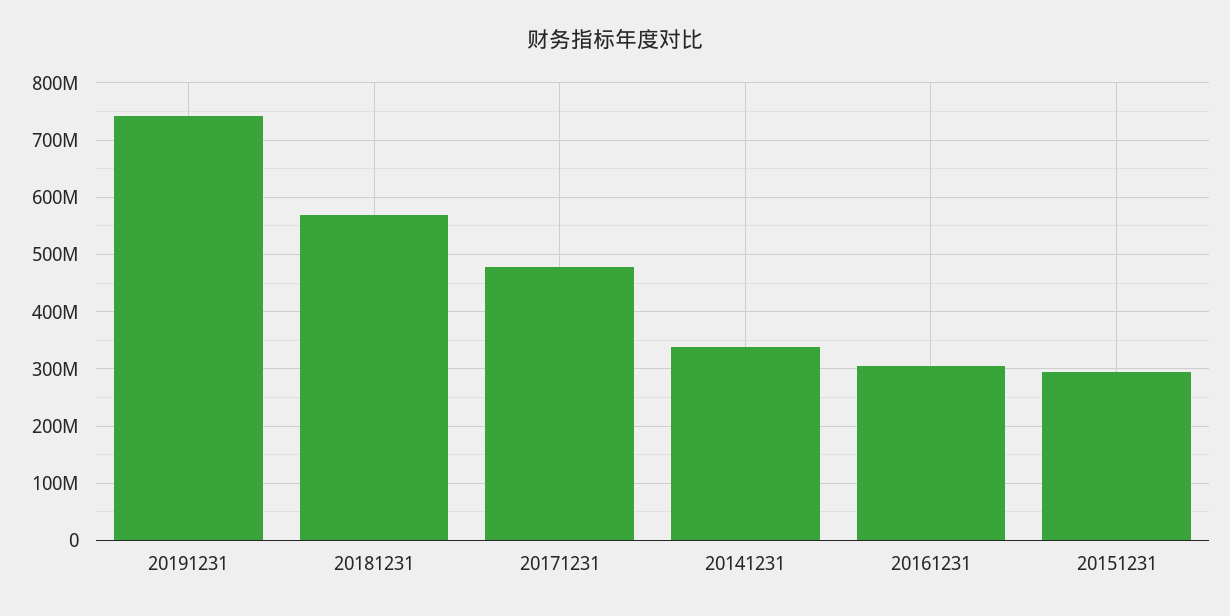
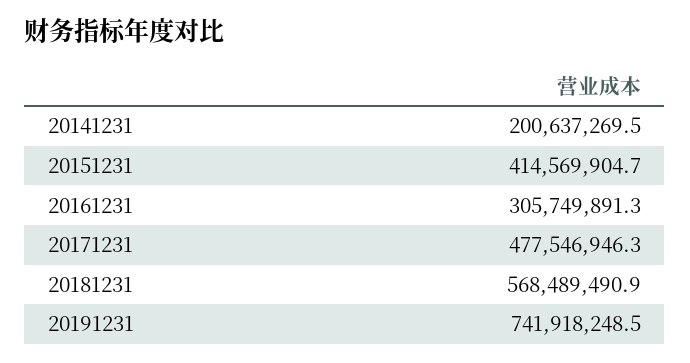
20141231: 340000000 -> 200637269.5
20151231: 300000000 -> 414569904.7

